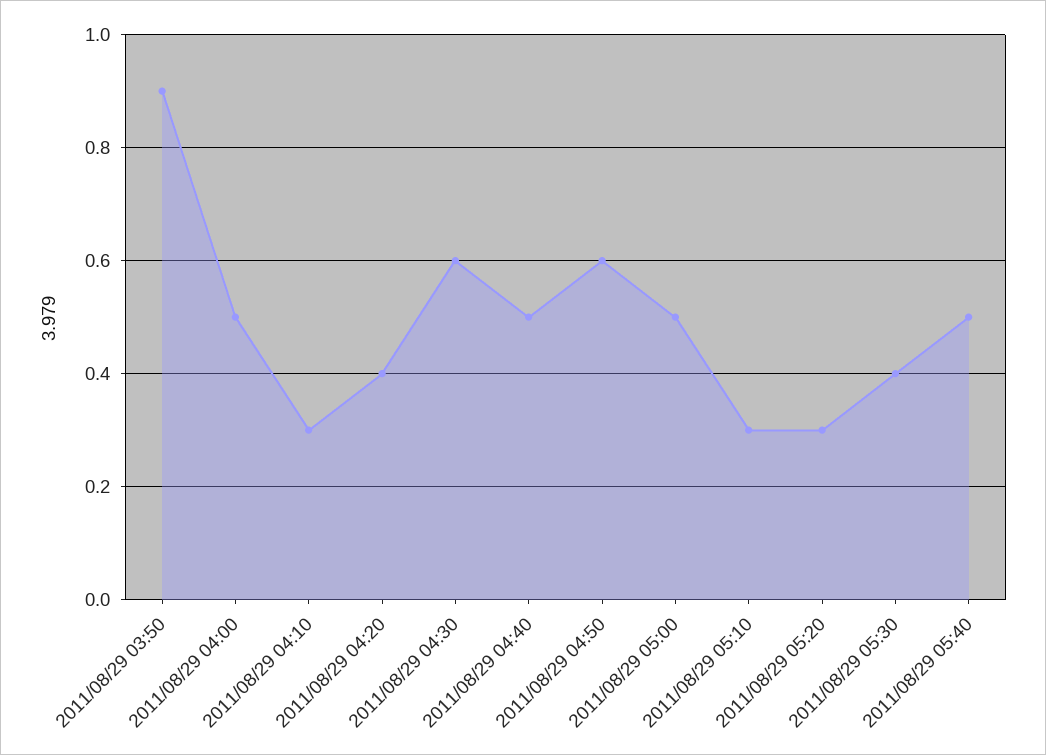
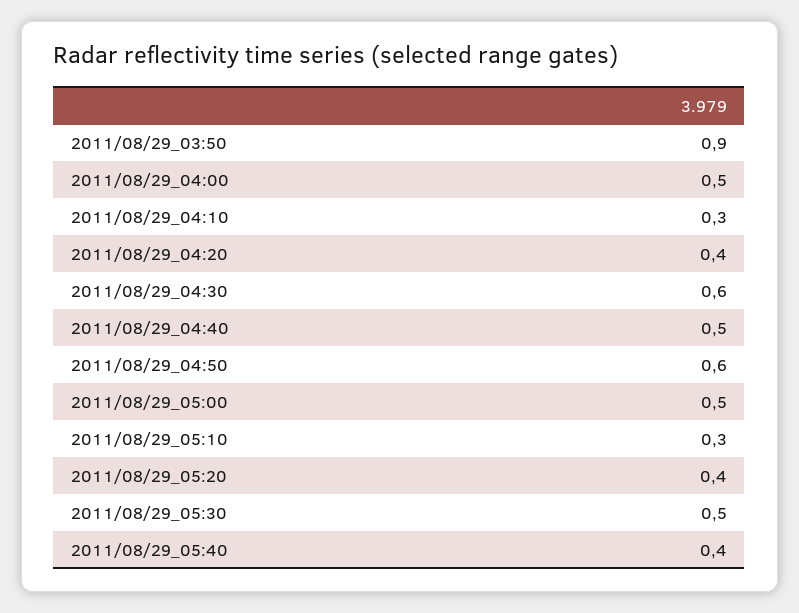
2011/08/29 05:20: 0.3 -> 0.4
2011/08/29 05:30: 0.4 -> 0.5
2011/08/29 05:40: 0.5 -> 0.4

